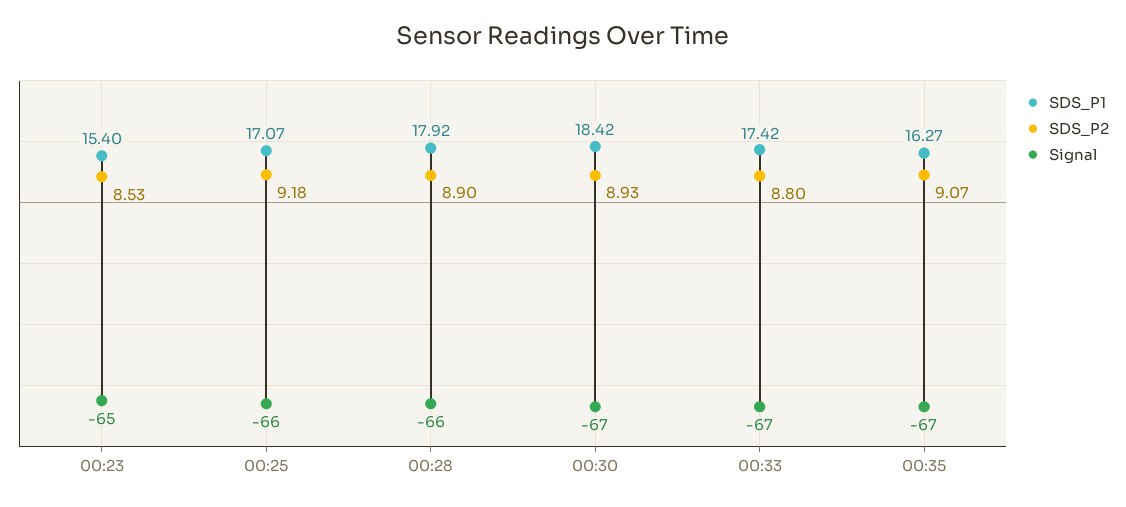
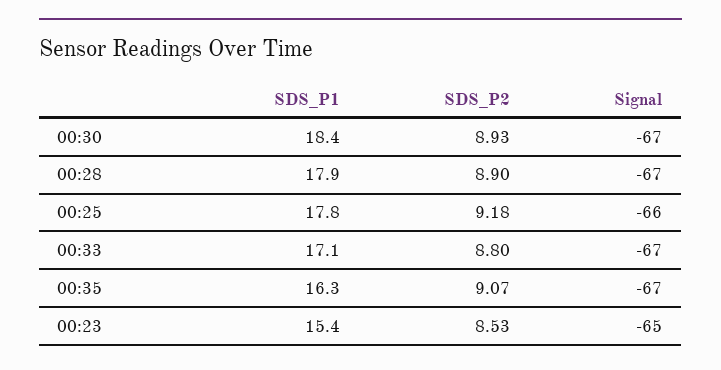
SDS_P1, 00:25: 17.07 -> 17.8
Signal, 00:28: -66 -> -67
SDS_P1, 00:33: 17.42 -> 17.1

